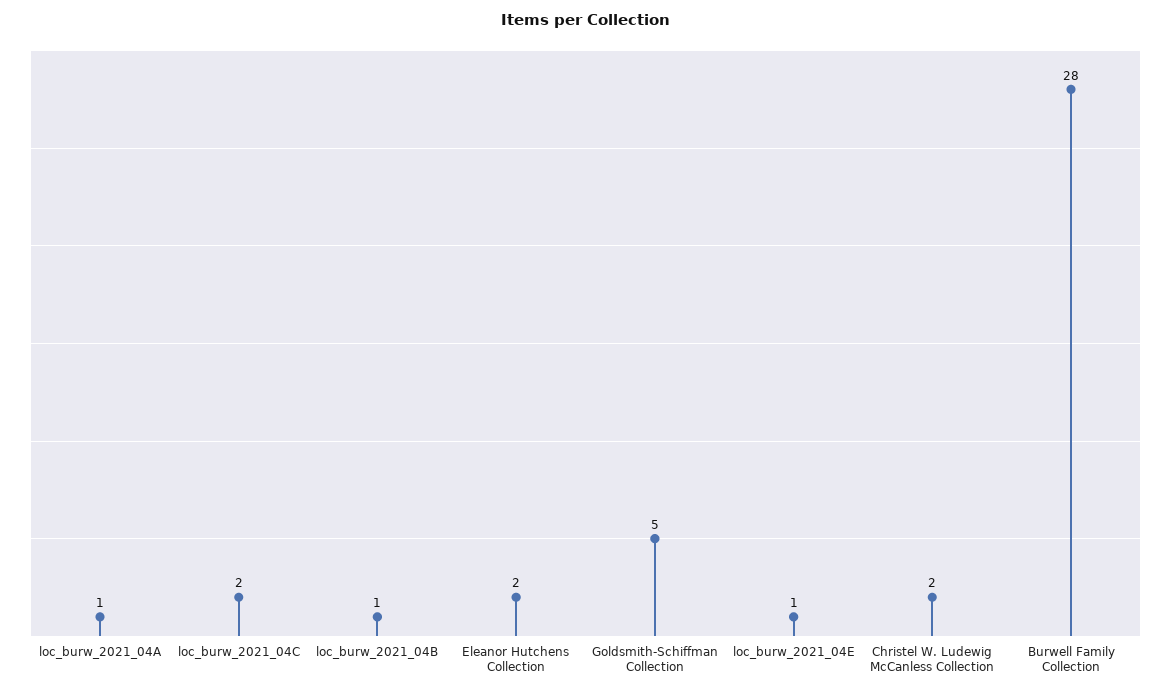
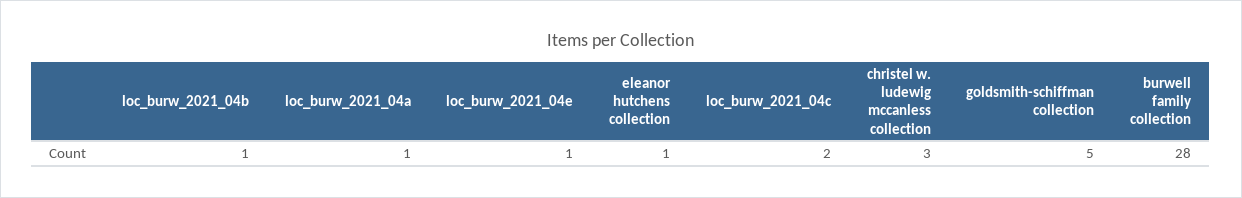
Eleanor Hutchens Collection: 2 -> 1
Christel W. Ludewig McCanless Collection: 2 -> 3

